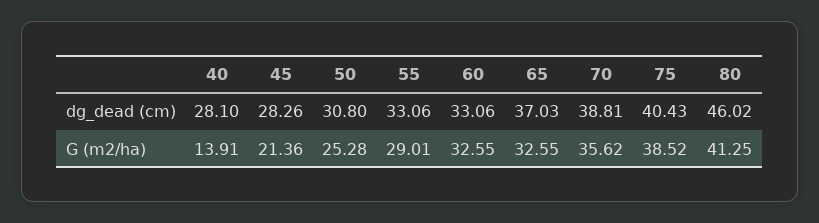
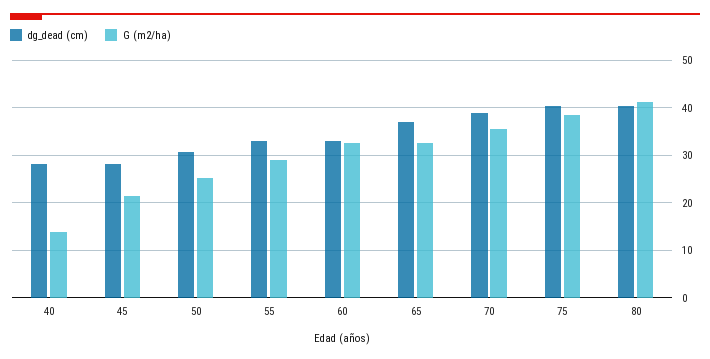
dg_dead (cm), 80: 46.02 -> 40

